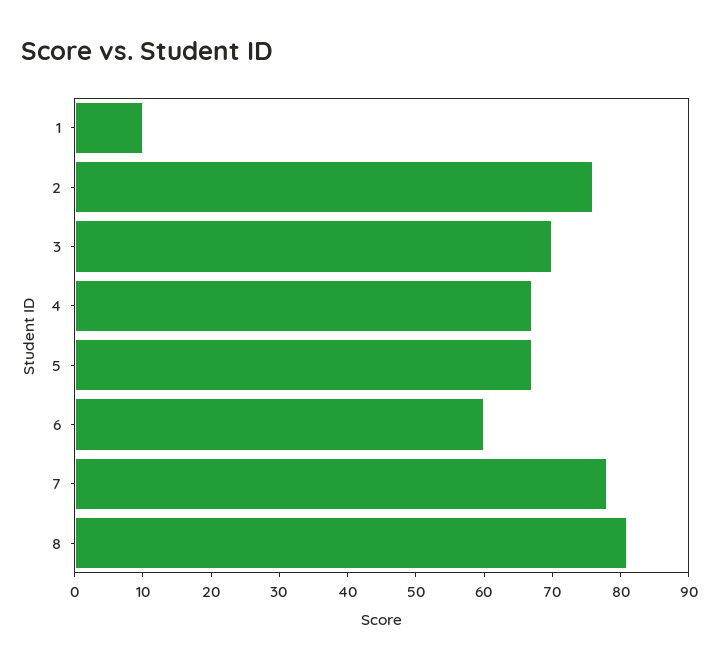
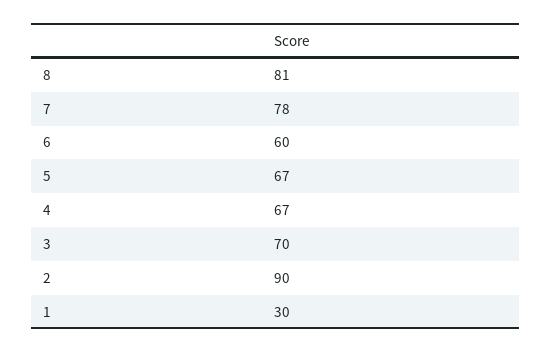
1: 10 -> 30
2: 75 -> 90

